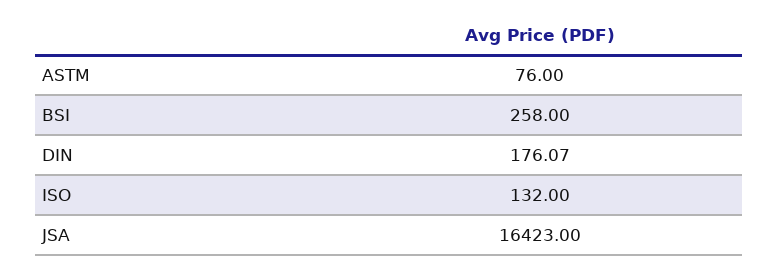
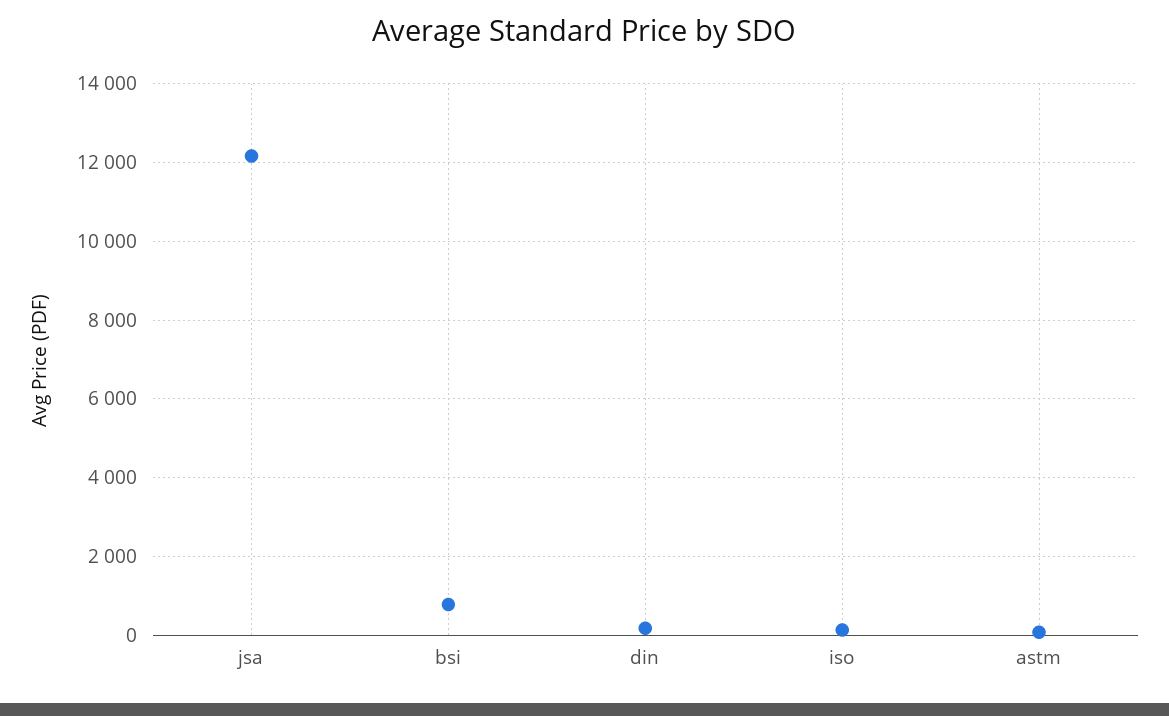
BSI: 258 -> 800
JSA: 16423 -> 12200

